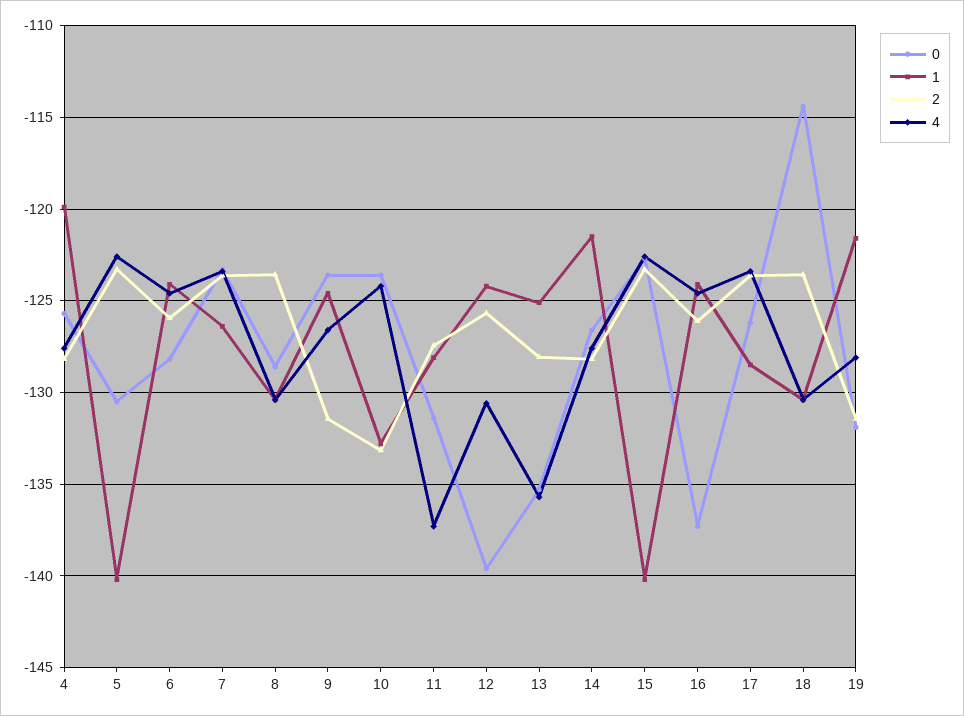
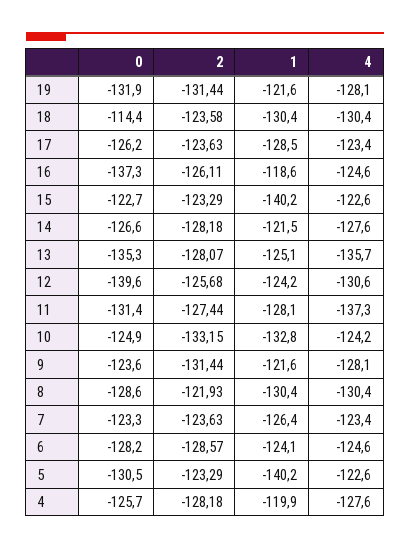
2, 6: -126 -> -128.57
2, 8: -123.5 -> -121.93
1, 9: -124.5 -> -121.6
4, 9: -126.5 -> -128.1
0, 10: -123.5 -> -124.9
1, 16: -124 -> -118.6

